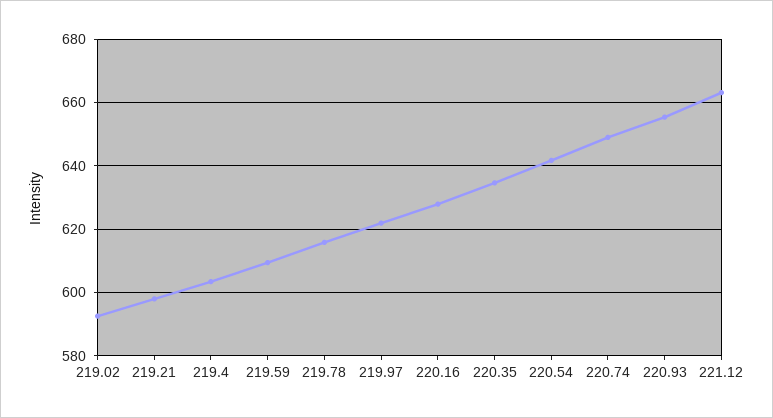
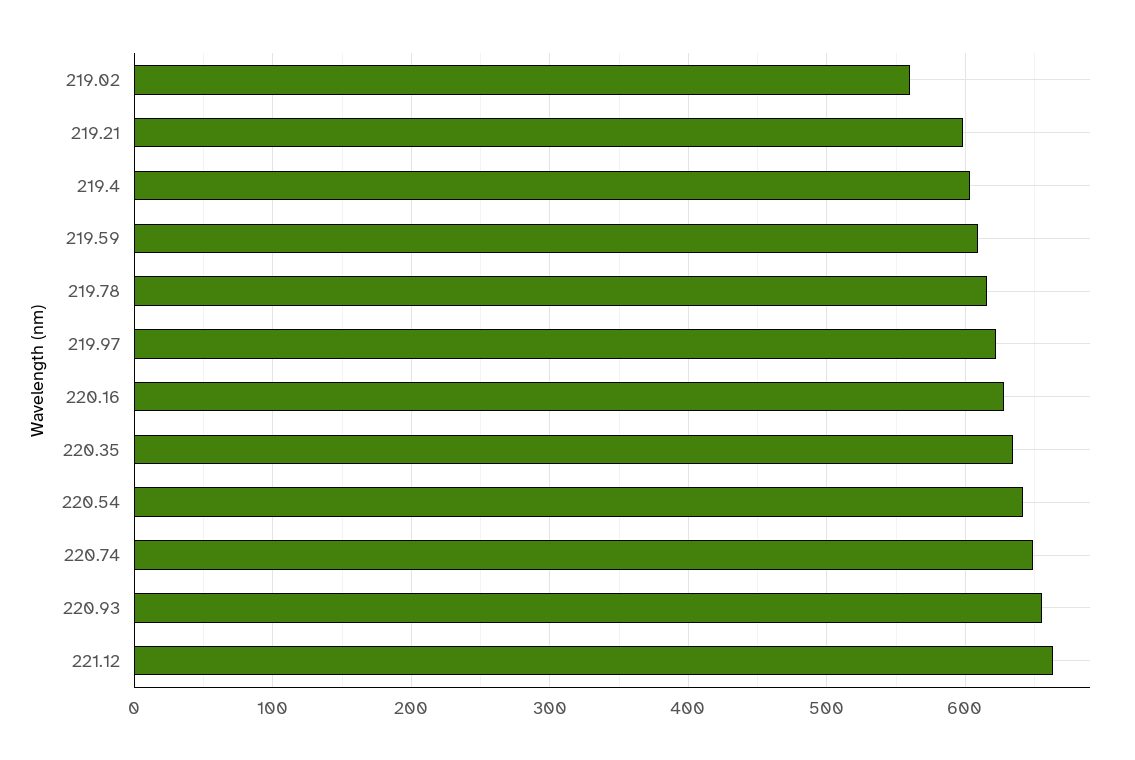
219.02: 592 -> 560

